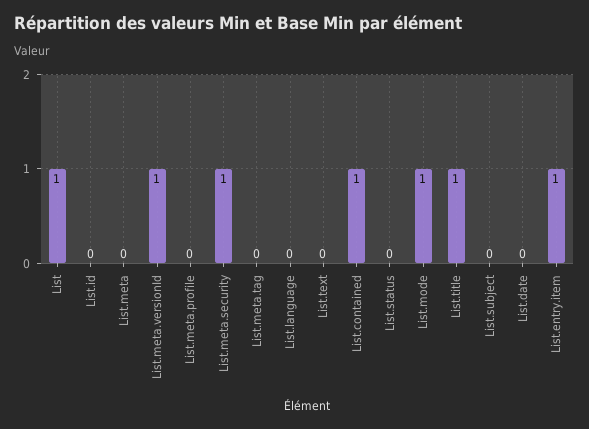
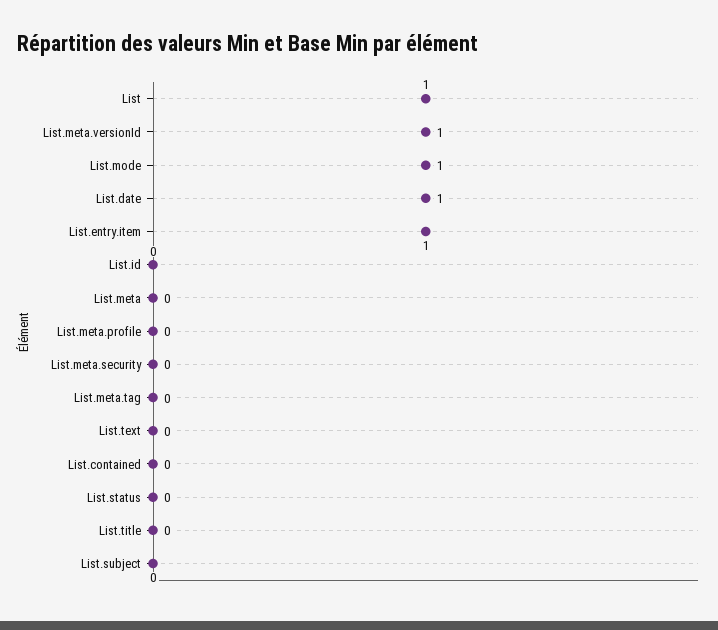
List.meta.security: 1 -> 0
List.language: 0 -> none
List.contained: 1 -> 0
List.title: 1 -> 0
List.date: 0 -> 1

